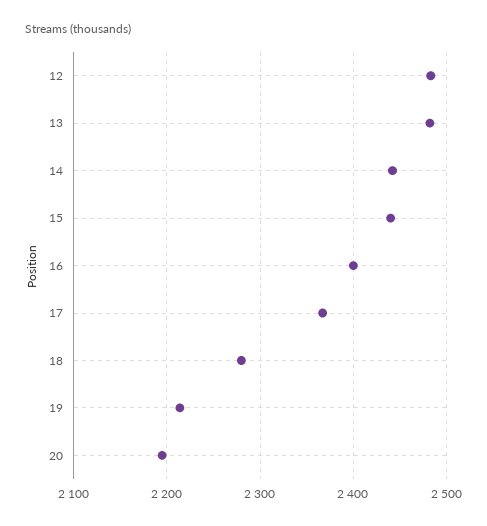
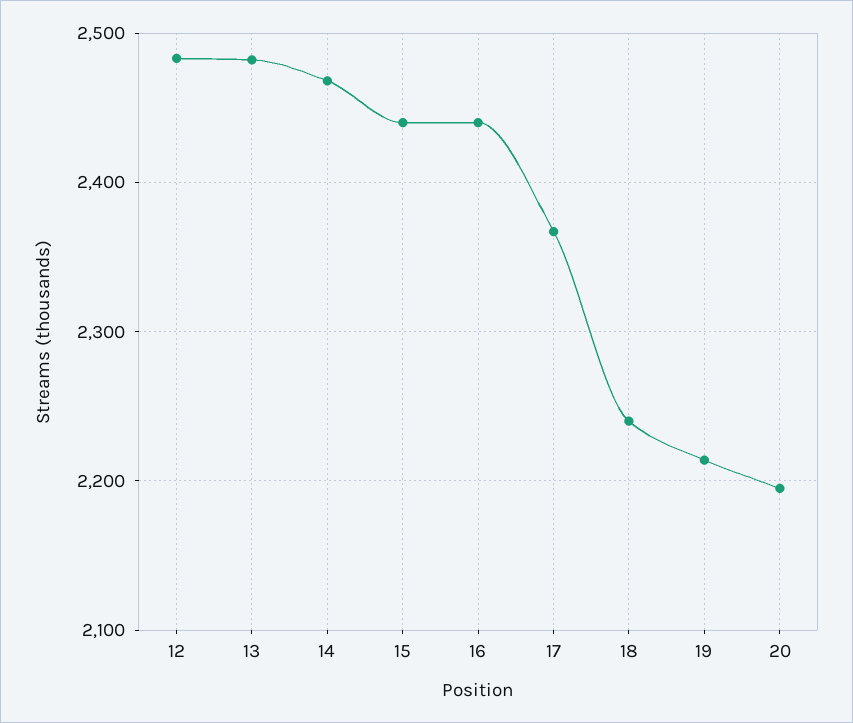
14: 2440 -> 2470
16: 2400 -> 2440
18: 2280 -> 2240

